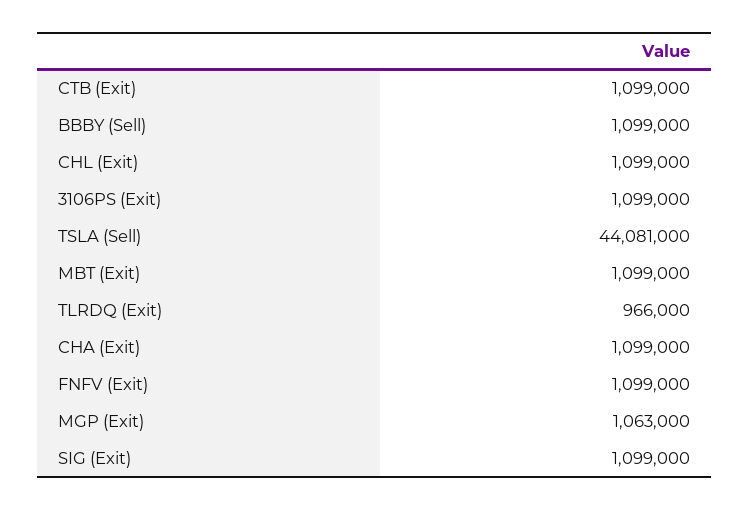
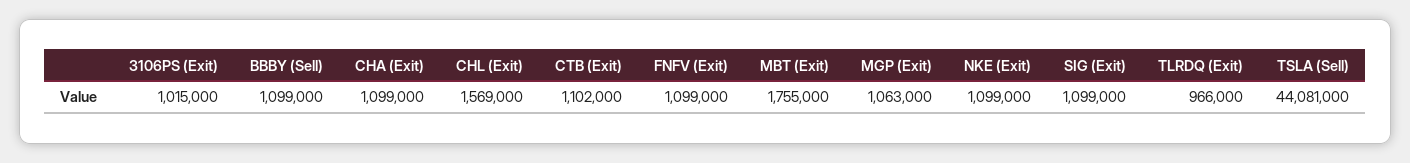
CTB (Exit): 1099000 -> 1102000
CHL (Exit): 1099000 -> 1569000
3106PS (Exit): 1099000 -> 1015000
MBT (Exit): 1099000 -> 1755000
NKE (Exit): none -> 1099000

